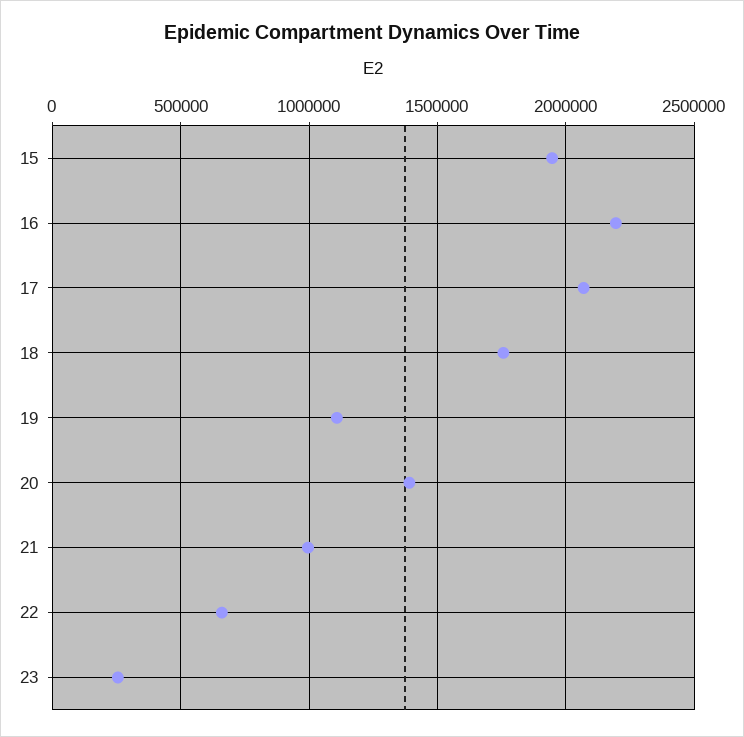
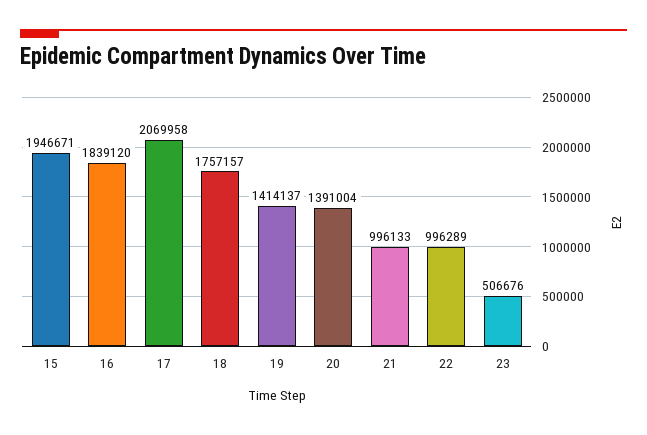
16: 2200000 -> 1839120
19: 1100000 -> 1414137
22: 650000 -> 996289
23: 250000 -> 506676

